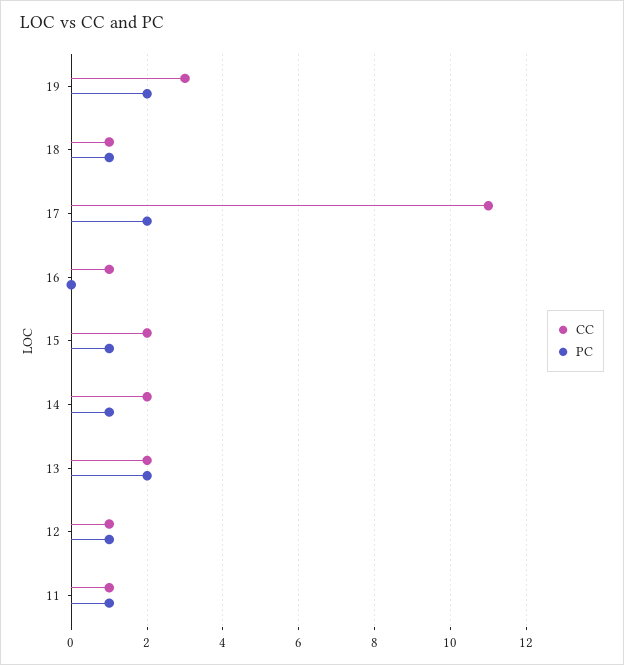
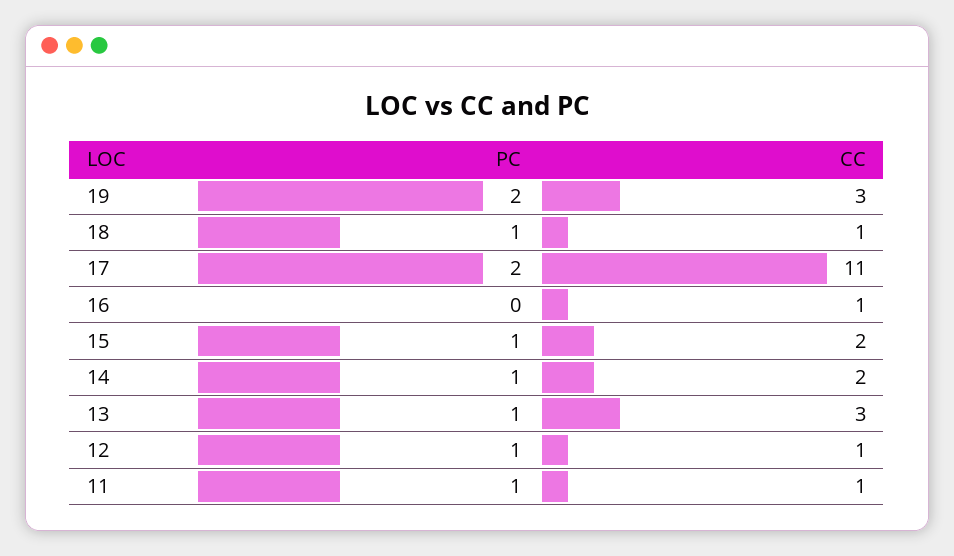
CC, 13: 2 -> 3
PC, 13: 2 -> 1

